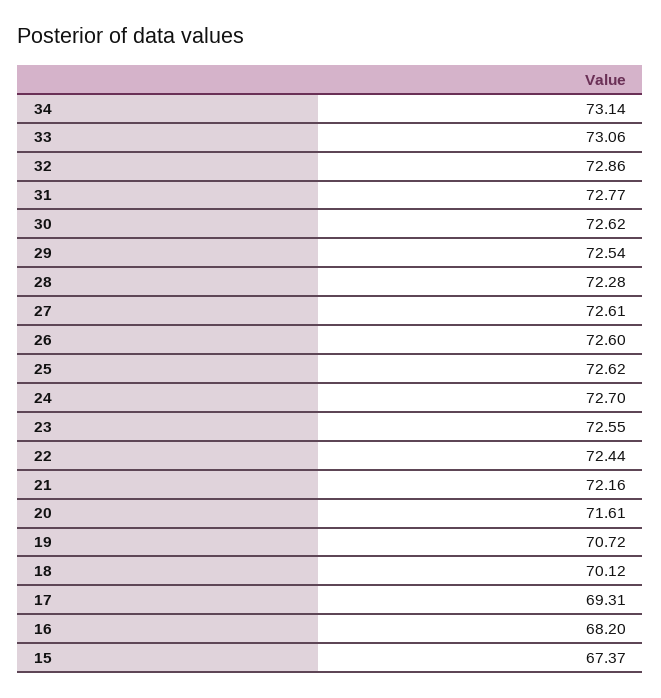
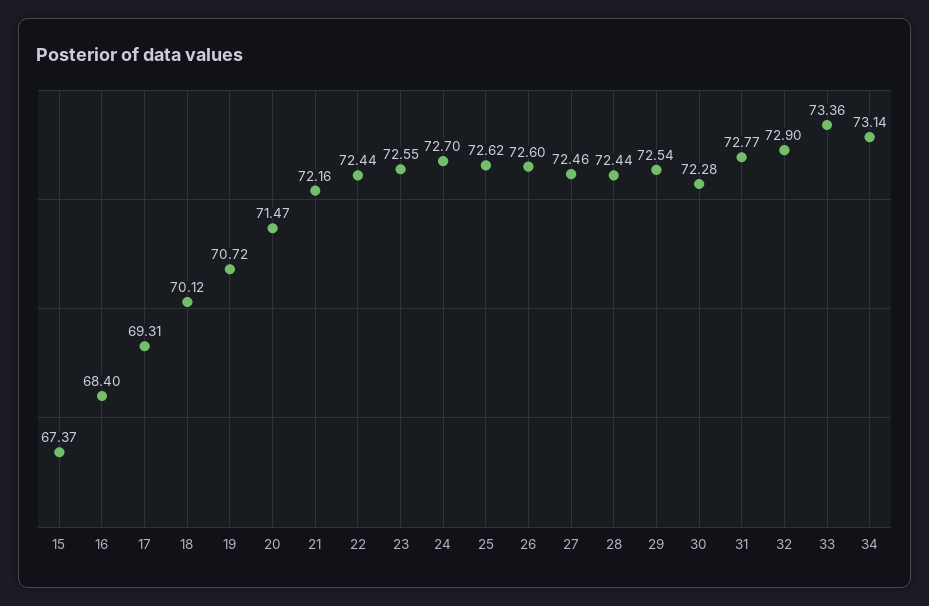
33: 73.06 -> 73.36
32: 72.86 -> 72.9
30: 72.62 -> 72.28
28: 72.28 -> 72.44
27: 72.61 -> 72.46
20: 71.61 -> 71.47
16: 68.2 -> 68.4

